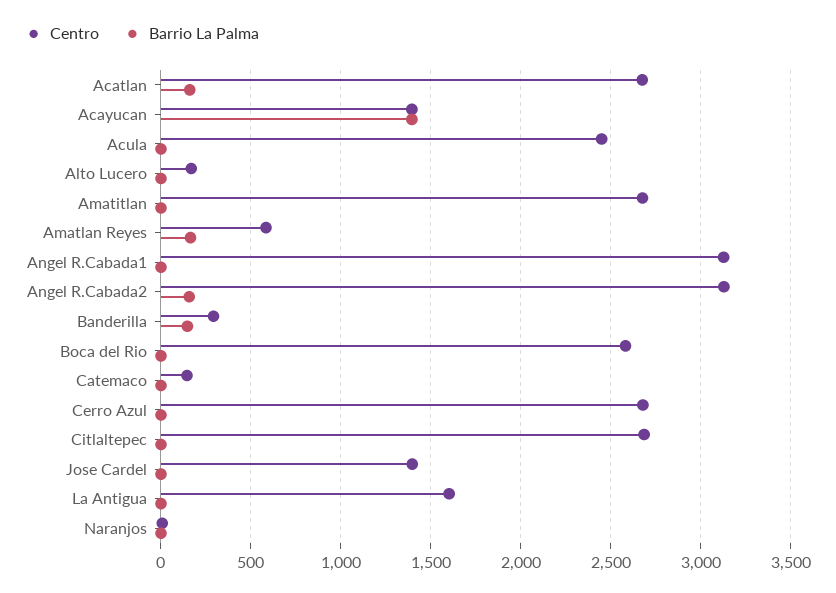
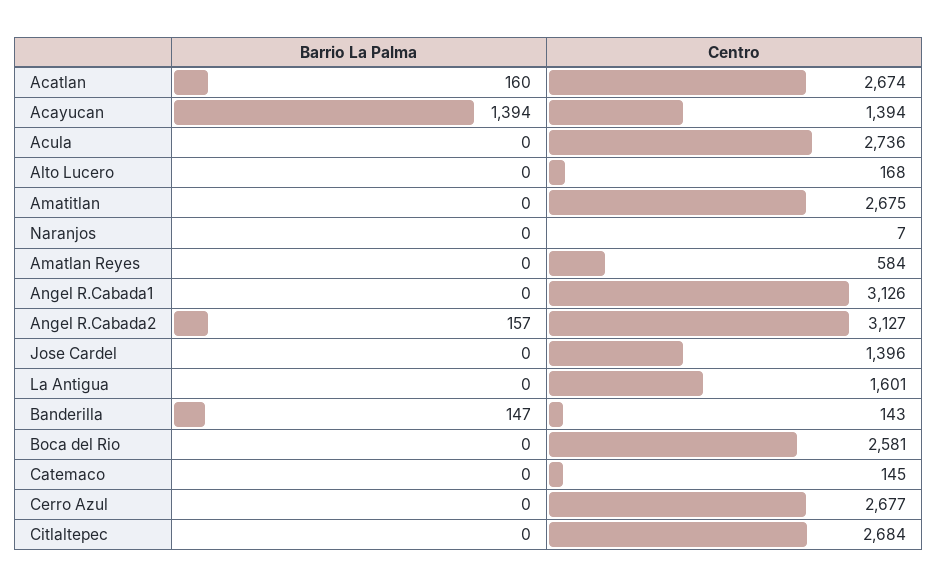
Centro, Acula: 2450 -> 2736
Barrio La Palma, Amatlan Reyes: 150 -> 0
Centro, Banderilla: 300 -> 143

